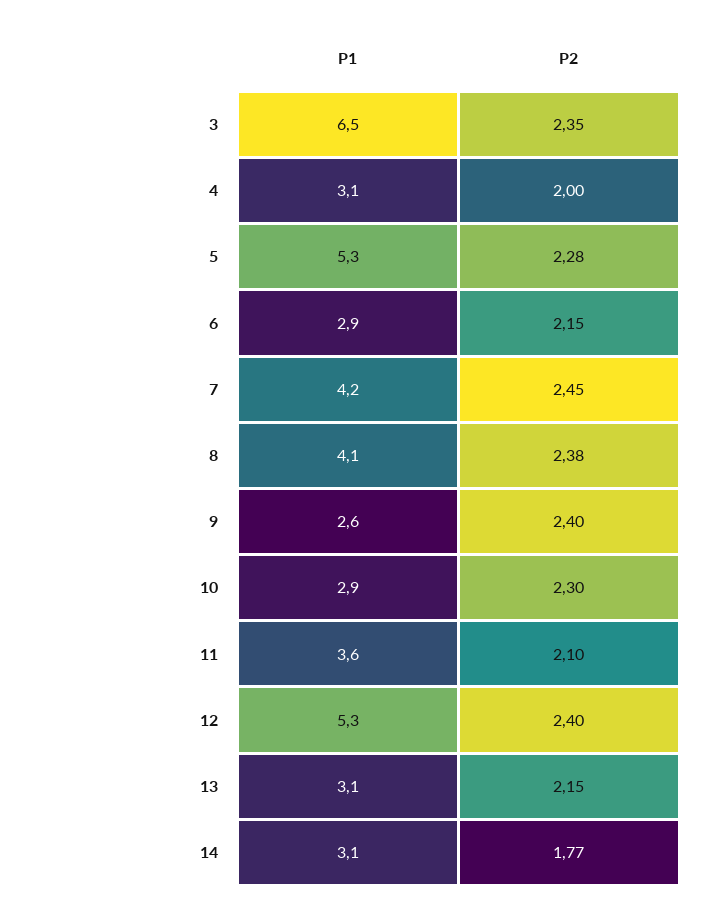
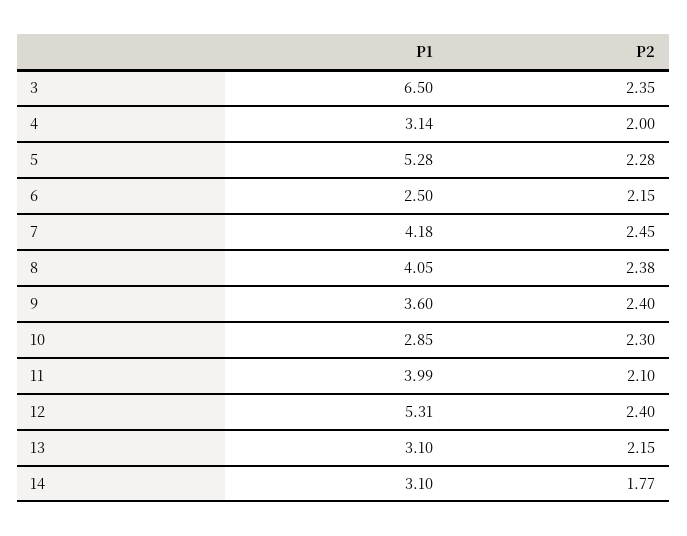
P1, 6: 2.9 -> 2.5
P1, 9: 2.6 -> 3.6
P1, 11: 3.6 -> 3.99

